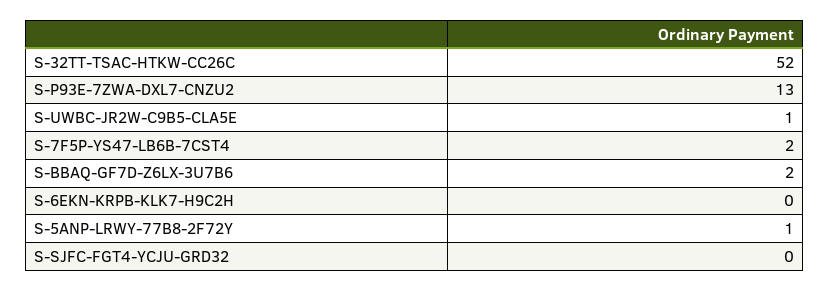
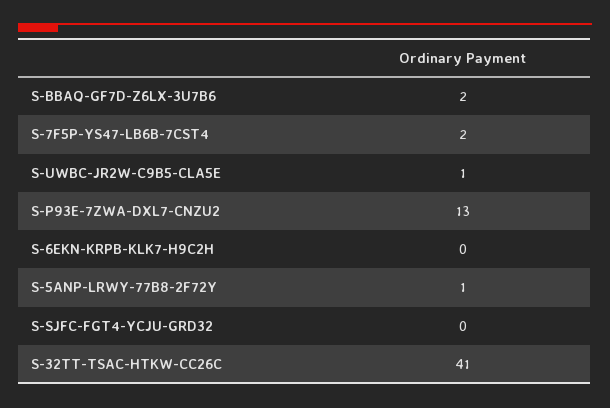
S-32TT-TSAC-HTKW-CC26C: 52 -> 41

